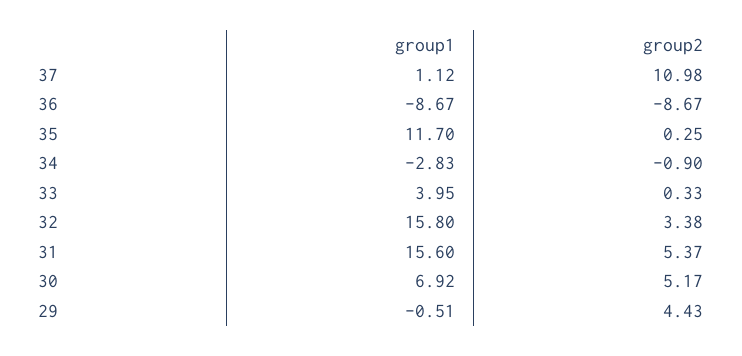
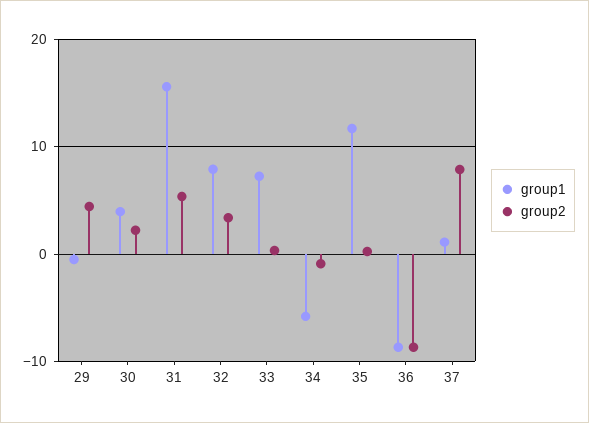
group2, 37: 10.98 -> 8
group1, 34: -2.83 -> -6
group1, 33: 3.95 -> 7
group1, 32: 15.8 -> 8
group1, 30: 6.92 -> 4
group2, 30: 5.17 -> 2

